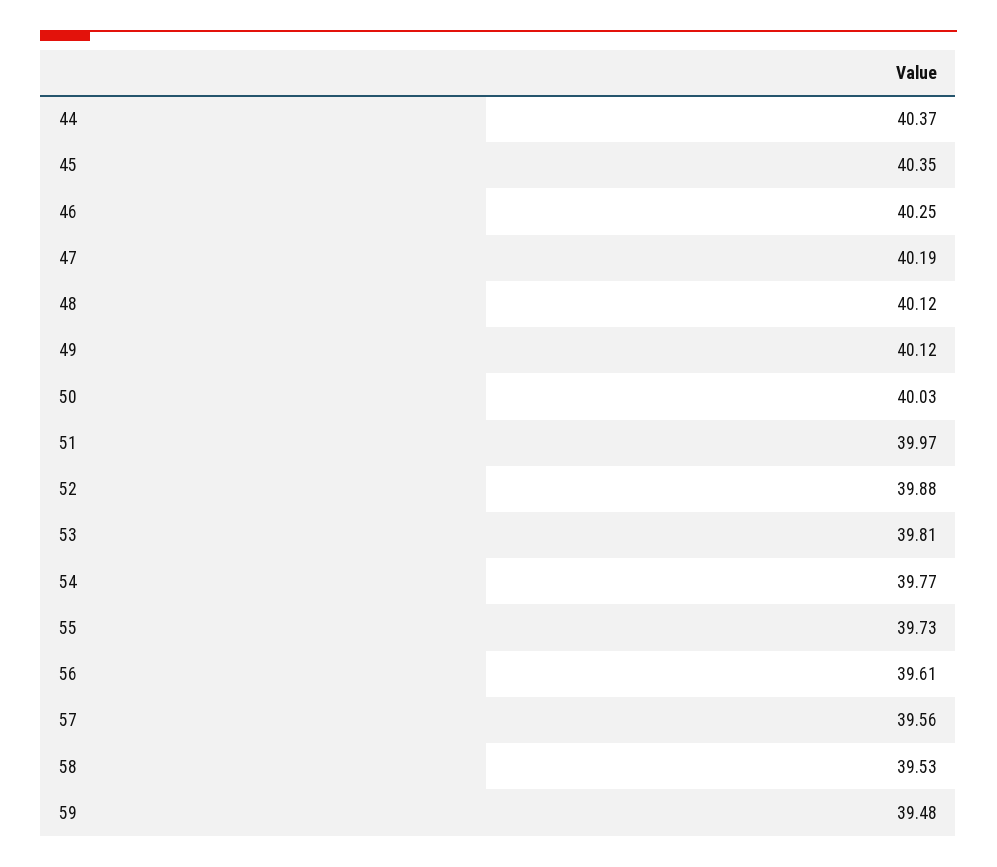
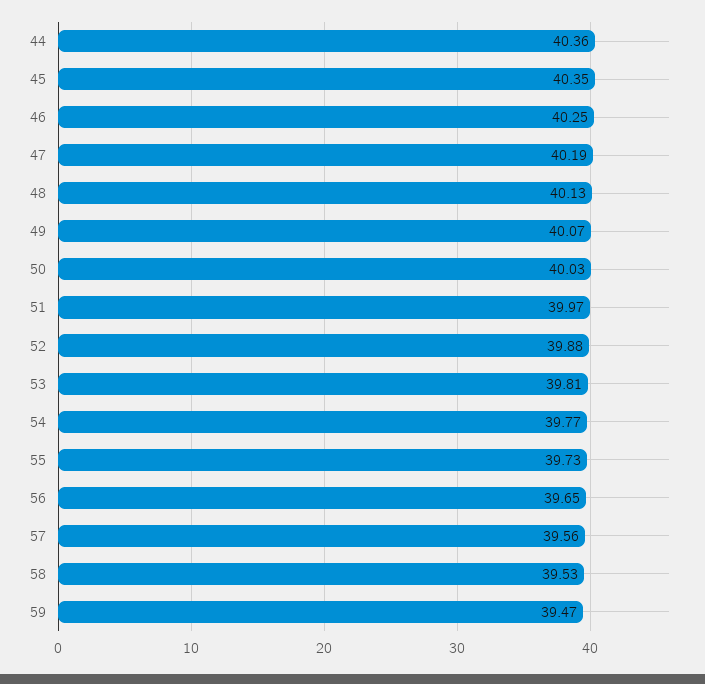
44: 40.37 -> 40.36
48: 40.12 -> 40.13
49: 40.12 -> 40.07
56: 39.61 -> 39.65
59: 39.48 -> 39.47

